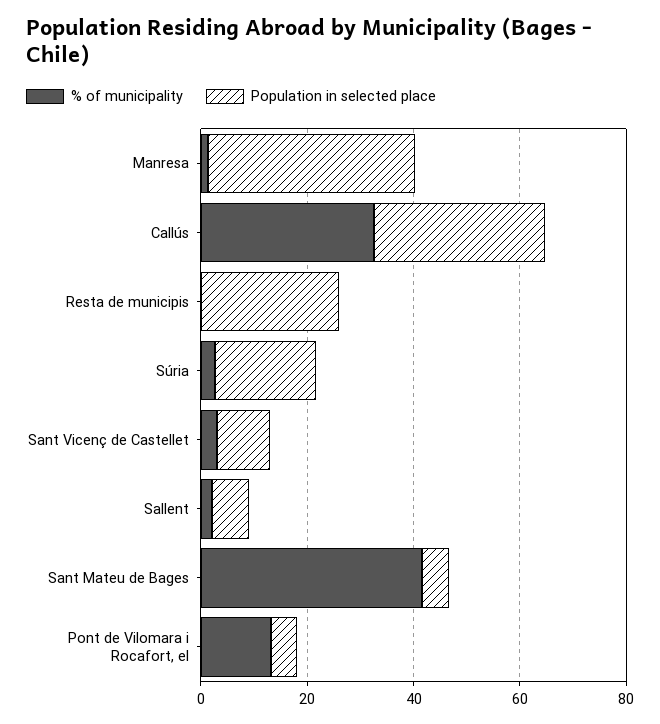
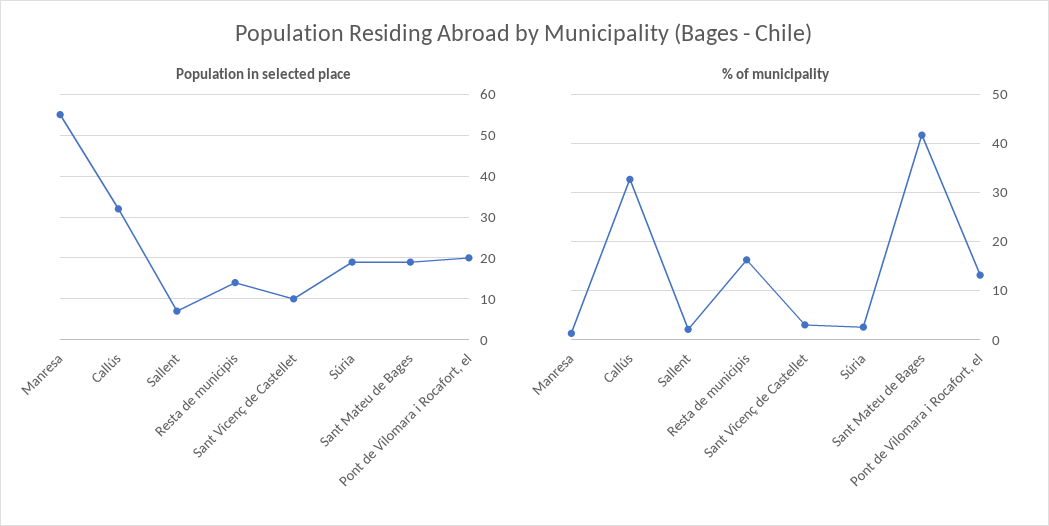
Population in selected place, Manresa: 40 -> 55
% of municipality, Resta de municipis: 0 -> 16
Population in selected place, Resta de municipis: 25 -> 15
Population in selected place, Sant Mateu de Bages: 5 -> 20
Population in selected place, Pont de Vilomara i Rocafort, el: 5 -> 20

